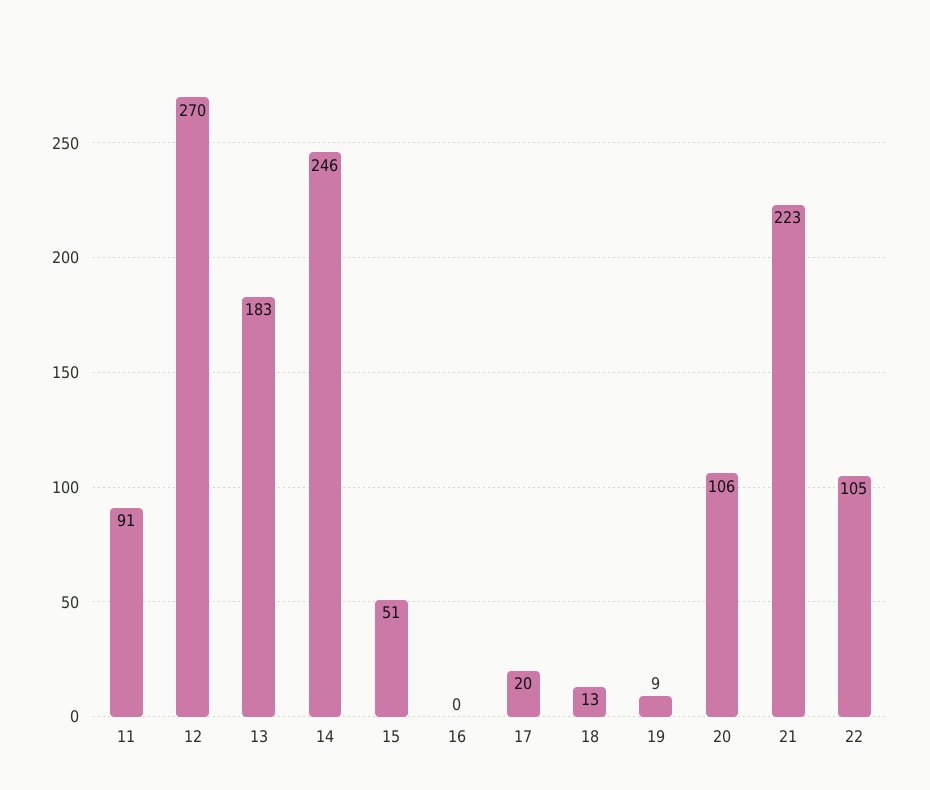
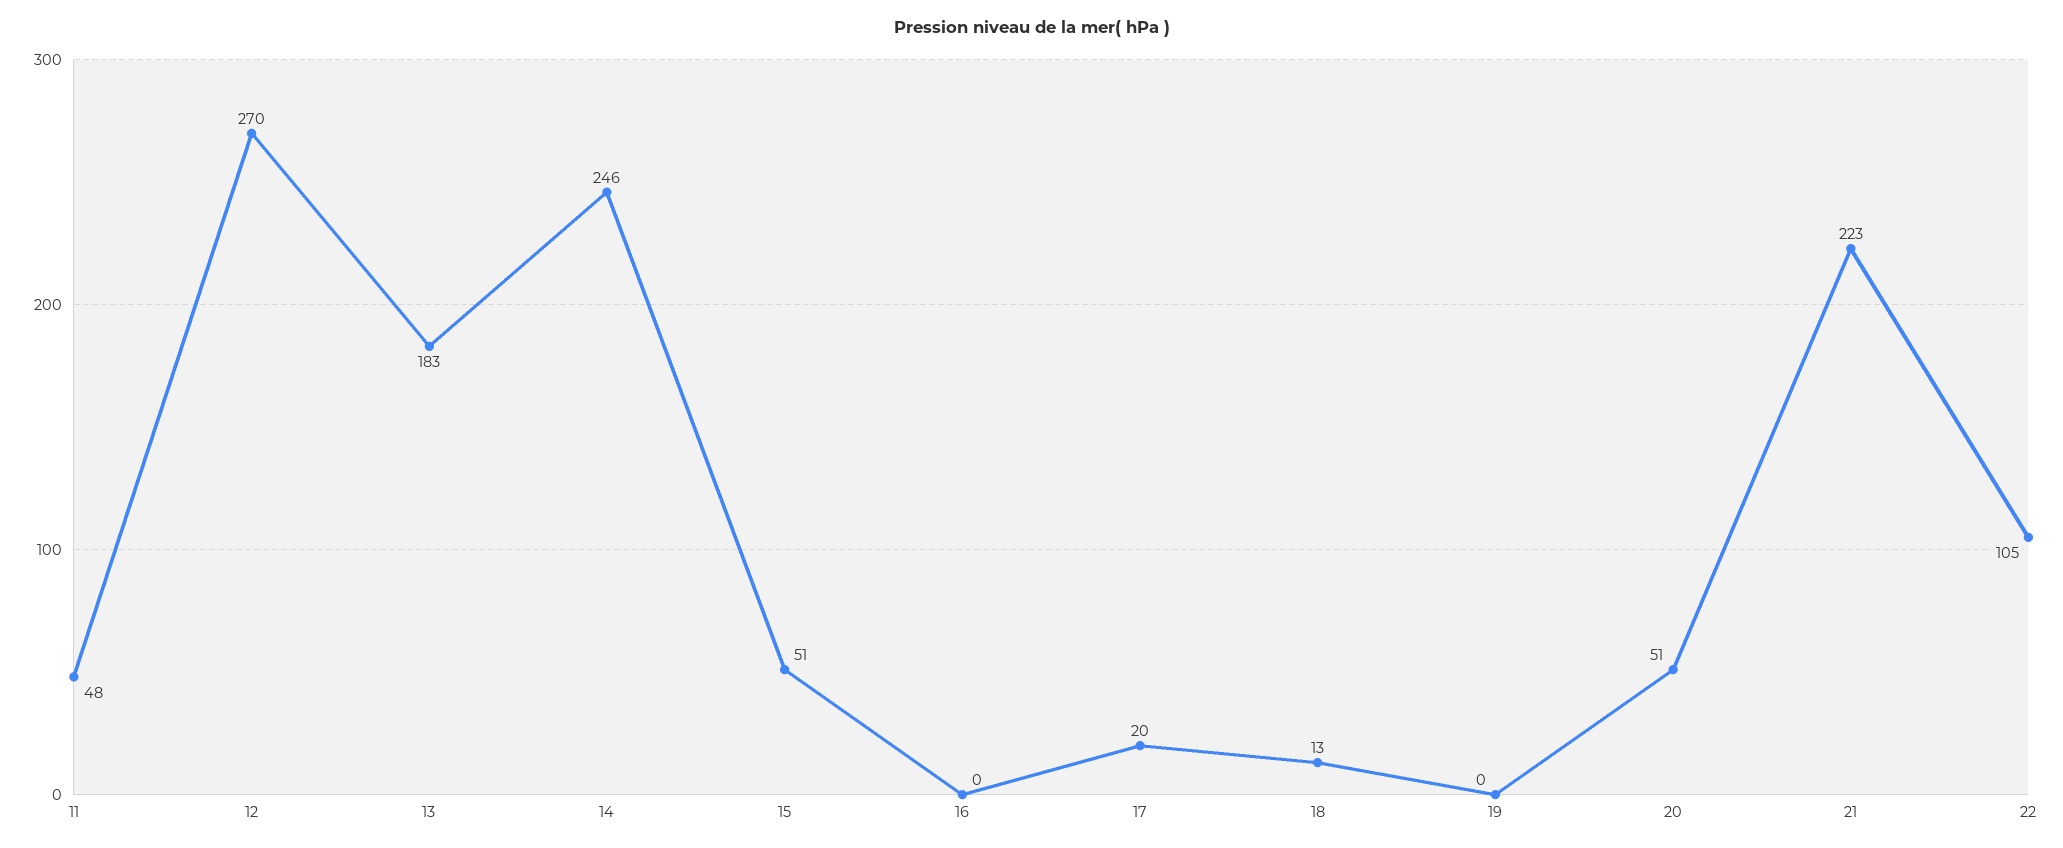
11: 91 -> 48
19: 9 -> 0
20: 106 -> 51

